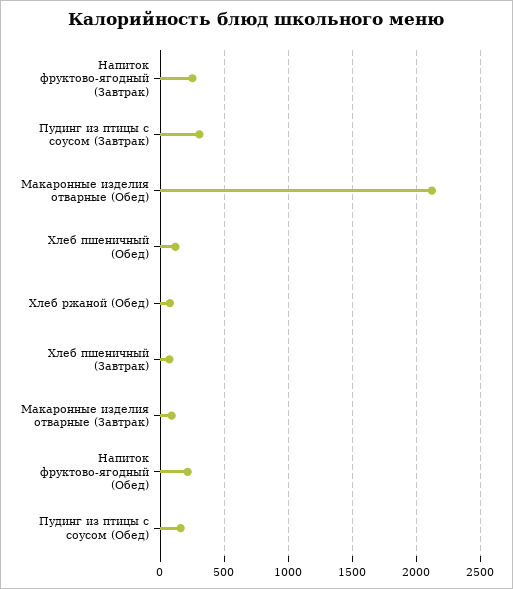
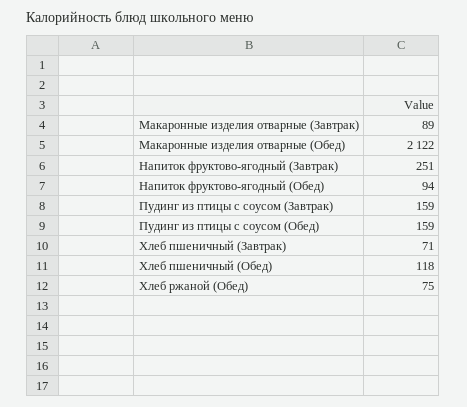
Пудинг из птицы с соусом (Завтрак): 300 -> 159
Напиток фруктово-ягодный (Обед): 200 -> 94

